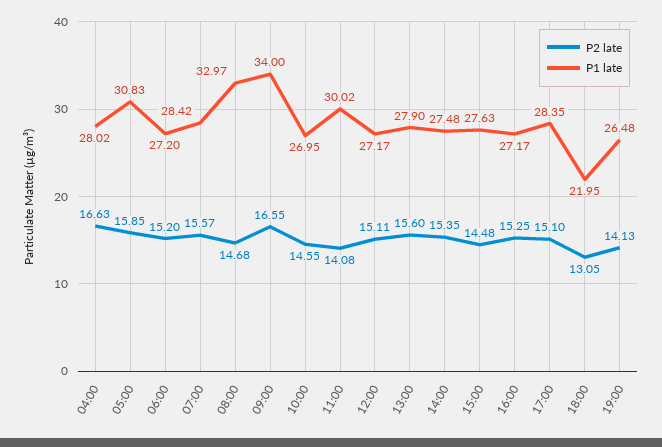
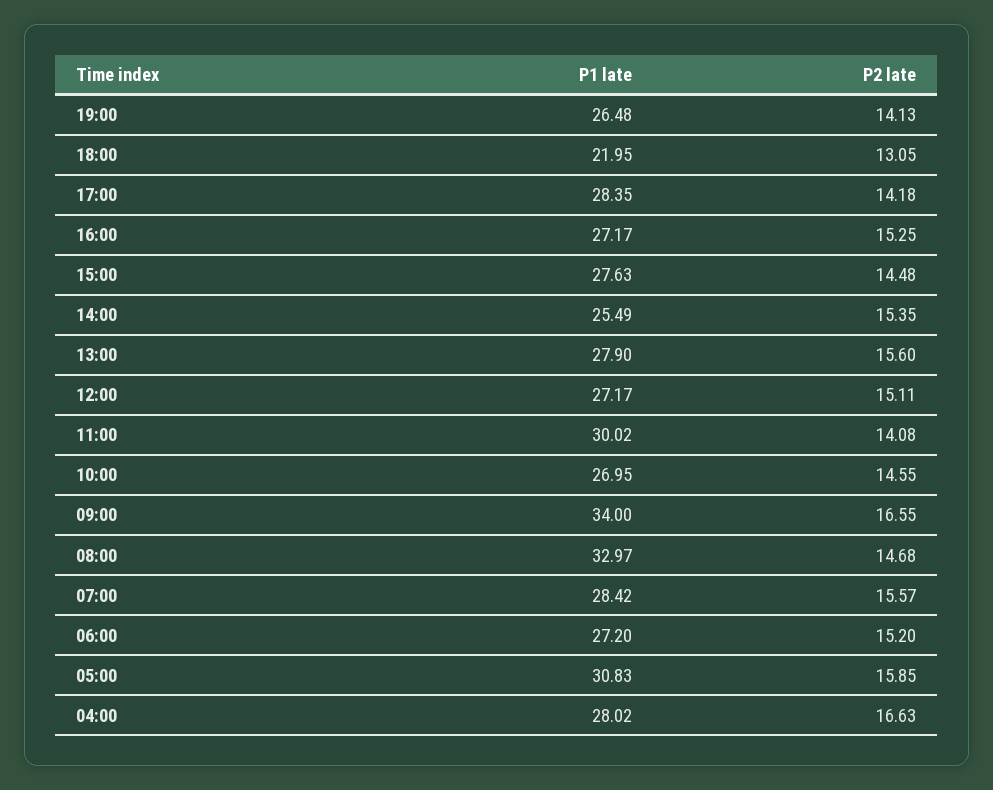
P1 late, 14:00: 27.48 -> 25.49
P2 late, 17:00: 15.1 -> 14.18

